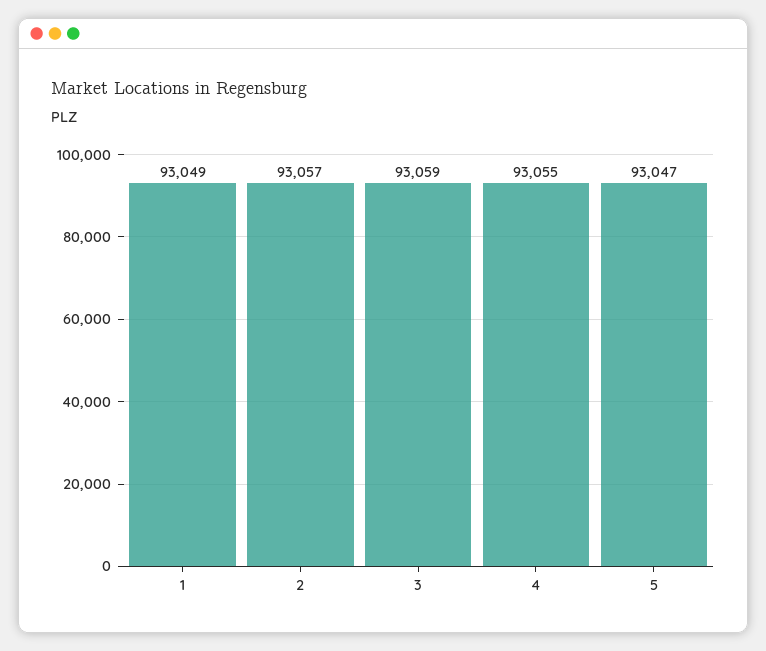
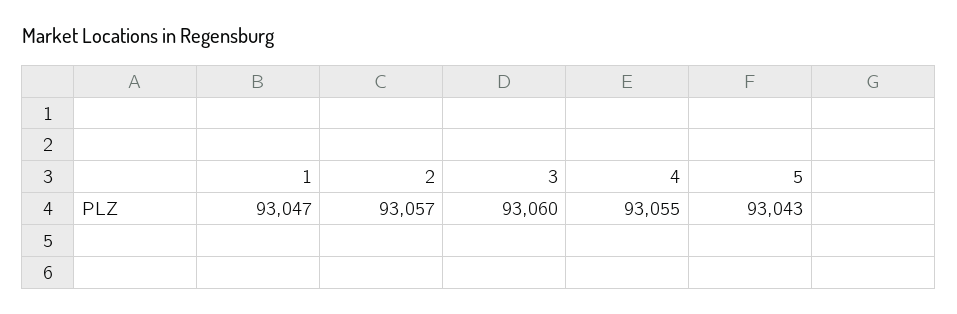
1: 93049 -> 93047
3: 93059 -> 93060
5: 93047 -> 93043

